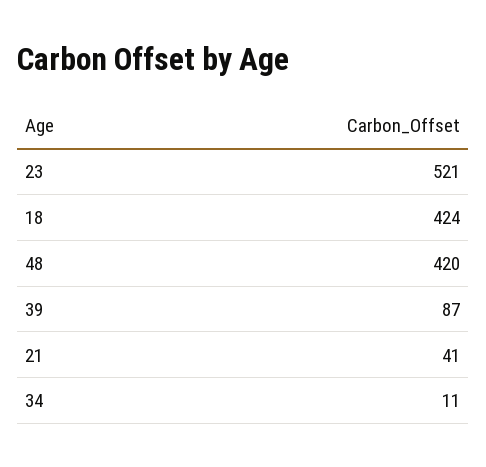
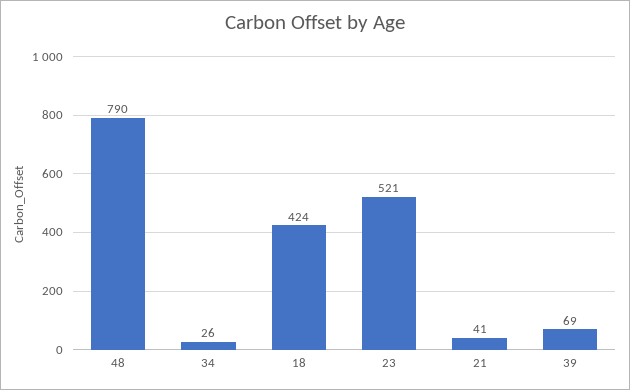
48: 420 -> 790
39: 87 -> 69
34: 11 -> 26

